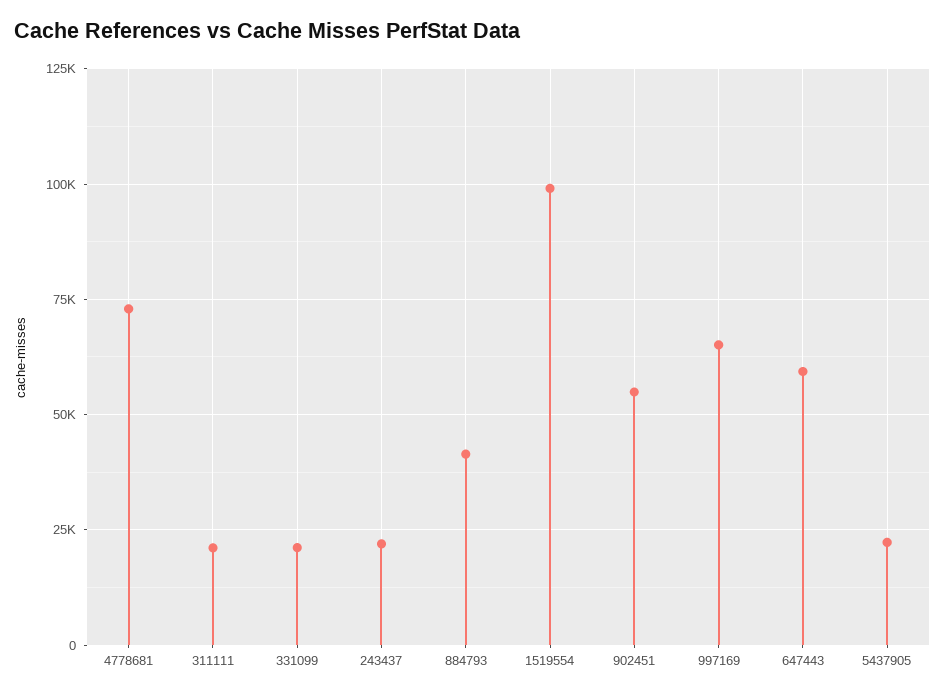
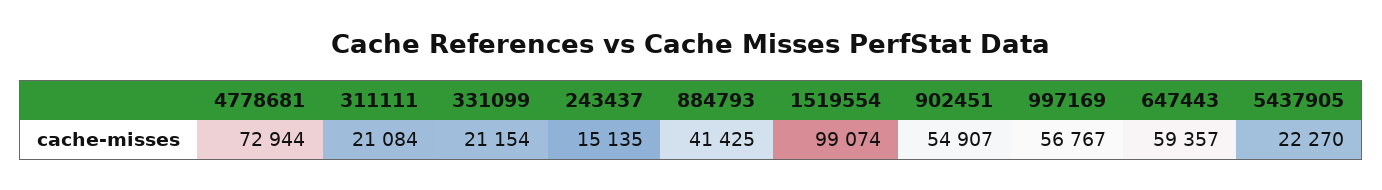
243437: 22500 -> 15135
997169: 65000 -> 56767

